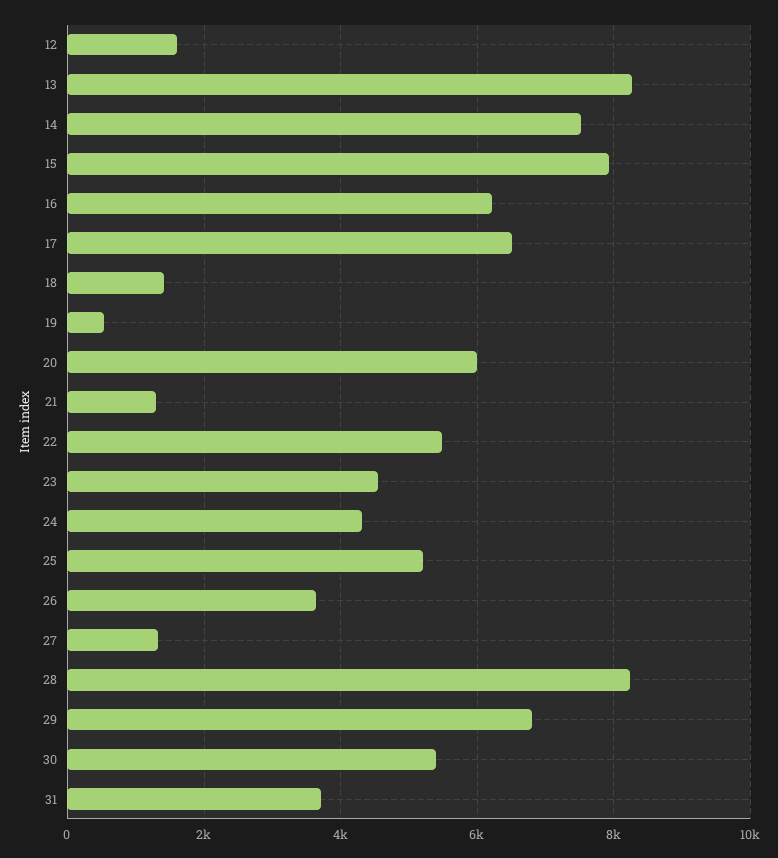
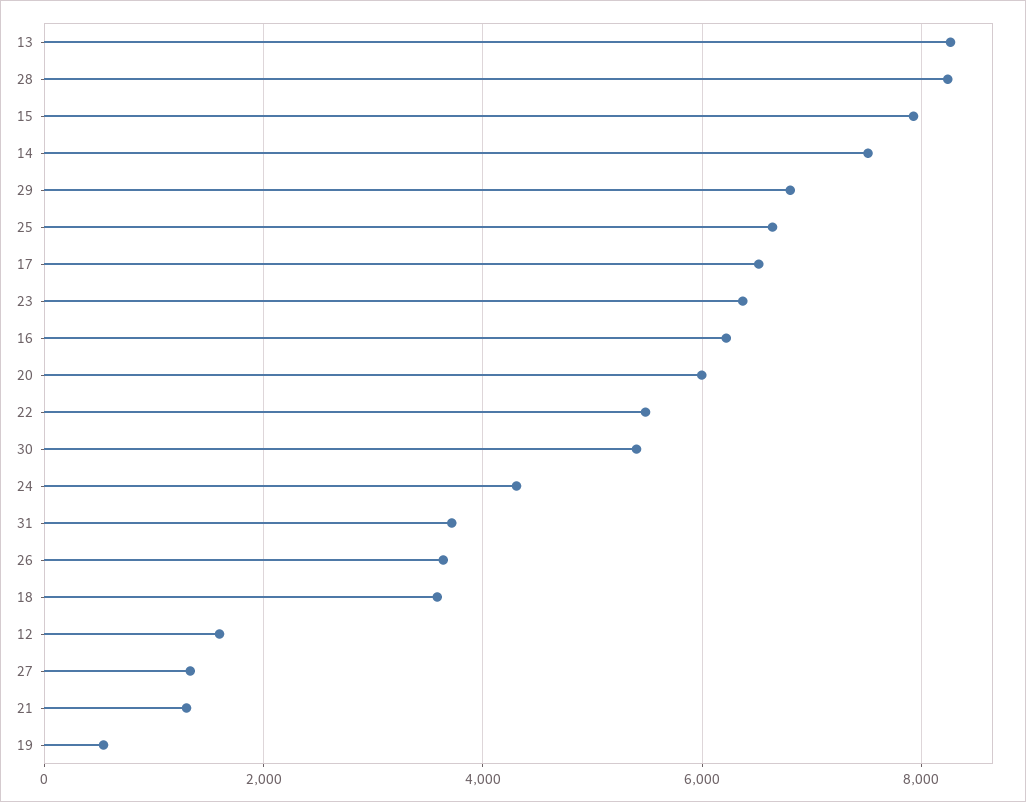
18: 1400 -> 3600
23: 4600 -> 6400
25: 5200 -> 6600

